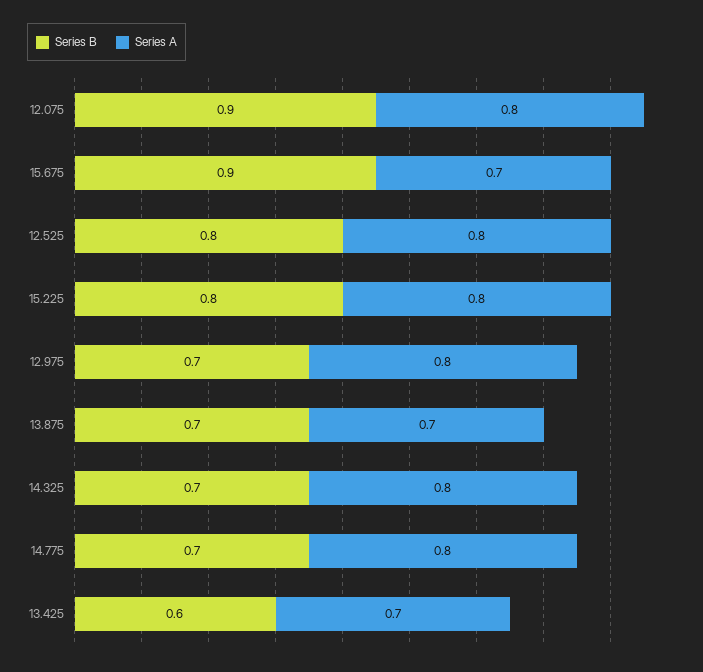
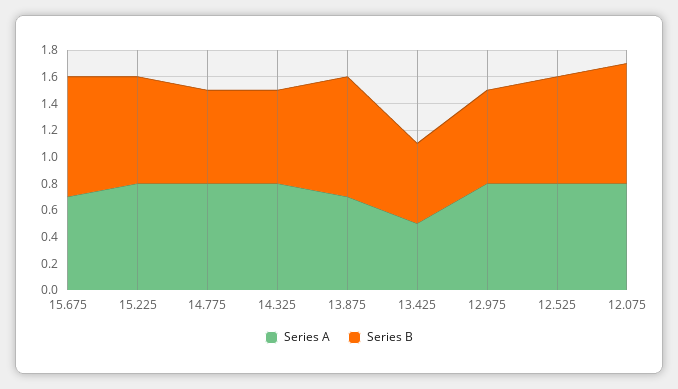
Series B, 13.875: 0.7 -> 0.9
Series A, 13.425: 0.7 -> 0.5

